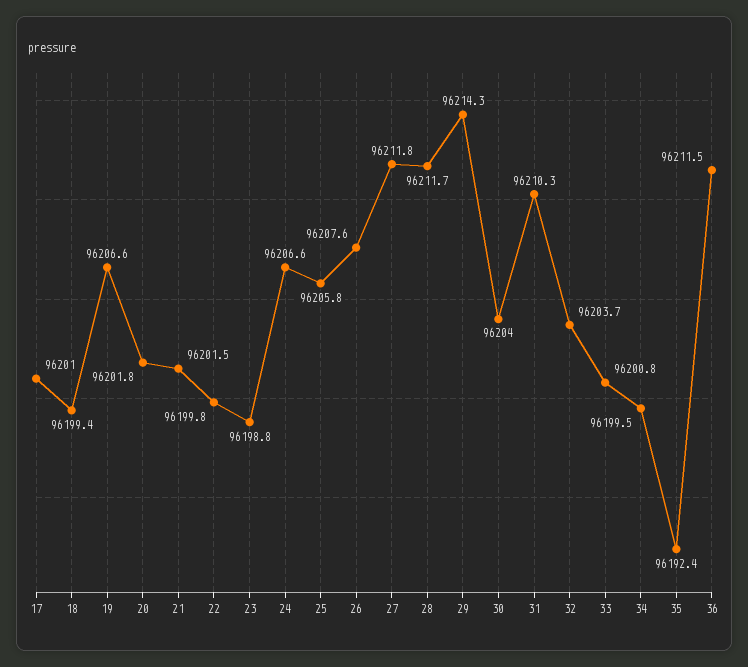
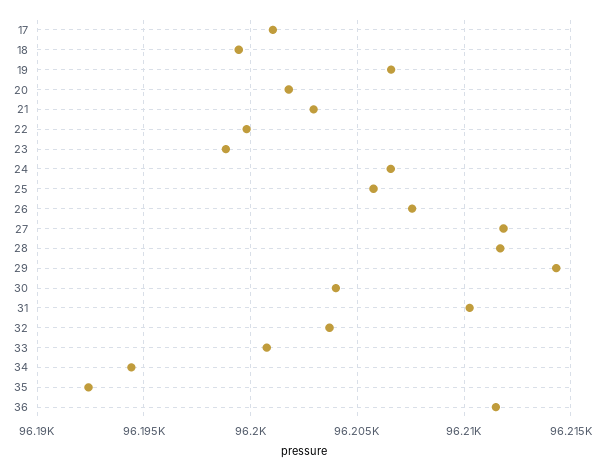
21: 96201.5 -> 96203
34: 96199.5 -> 96194.5

